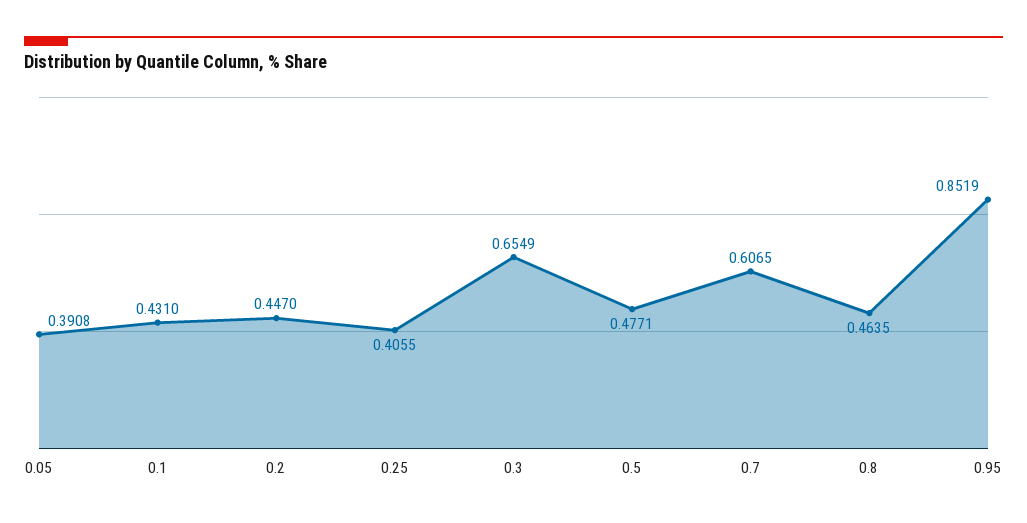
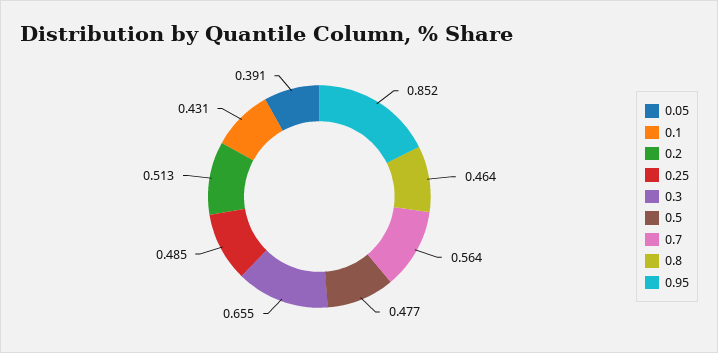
0.2: 0.447 -> 0.513
0.25: 0.4055 -> 0.485
0.7: 0.6065 -> 0.564

